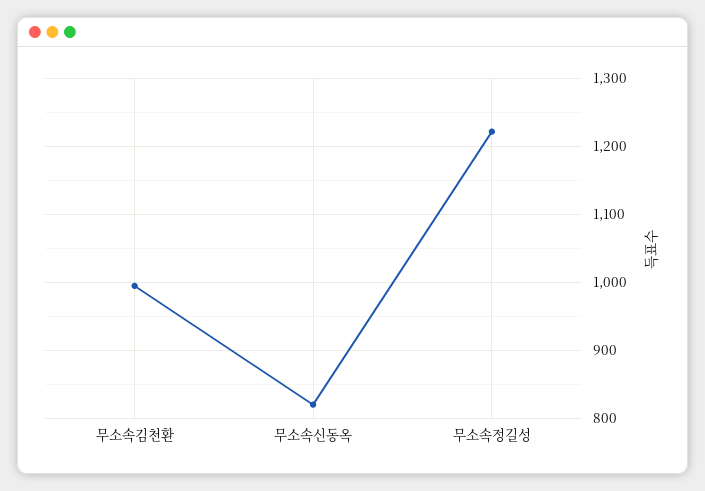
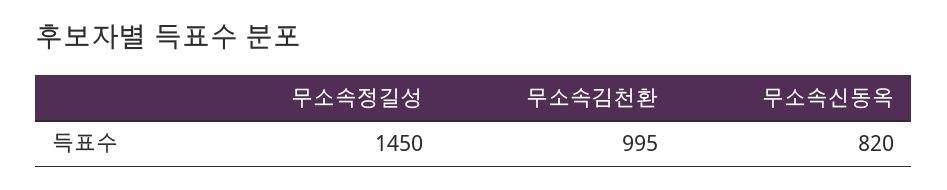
무소속정길성: 1220 -> 1450

